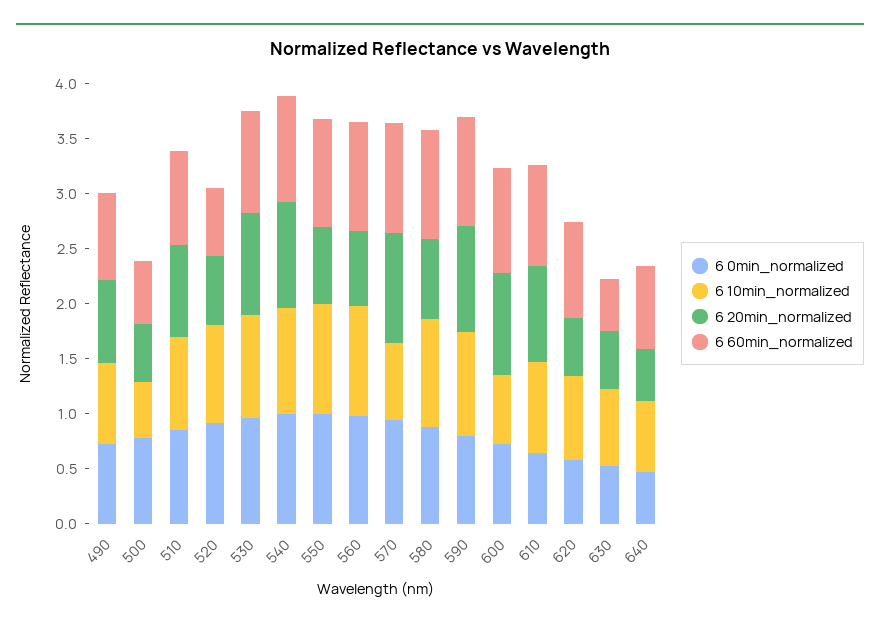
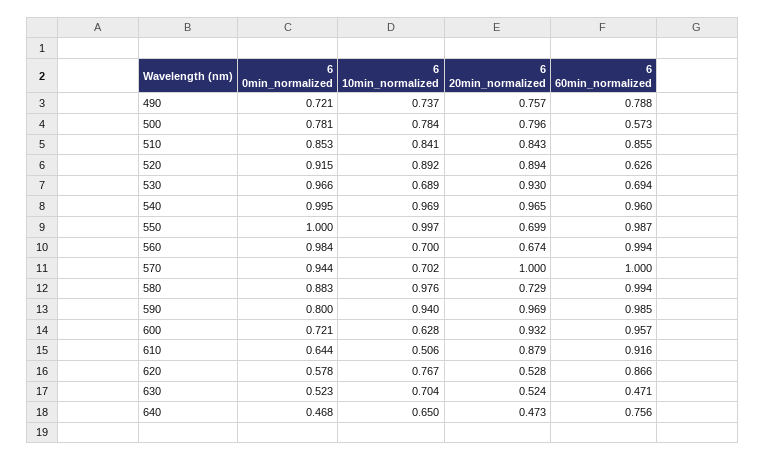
6 10min_normalized, 500: 0.5 -> 0.784
6 20min_normalized, 500: 0.5 -> 0.796
6 20min_normalized, 520: 0.6 -> 0.894
6 10min_normalized, 530: 0.9 -> 0.689
6 60min_normalized, 530: 0.9 -> 0.694
6 10min_normalized, 560: 1 -> 0.7
6 10min_normalized, 610: 0.8 -> 0.506

